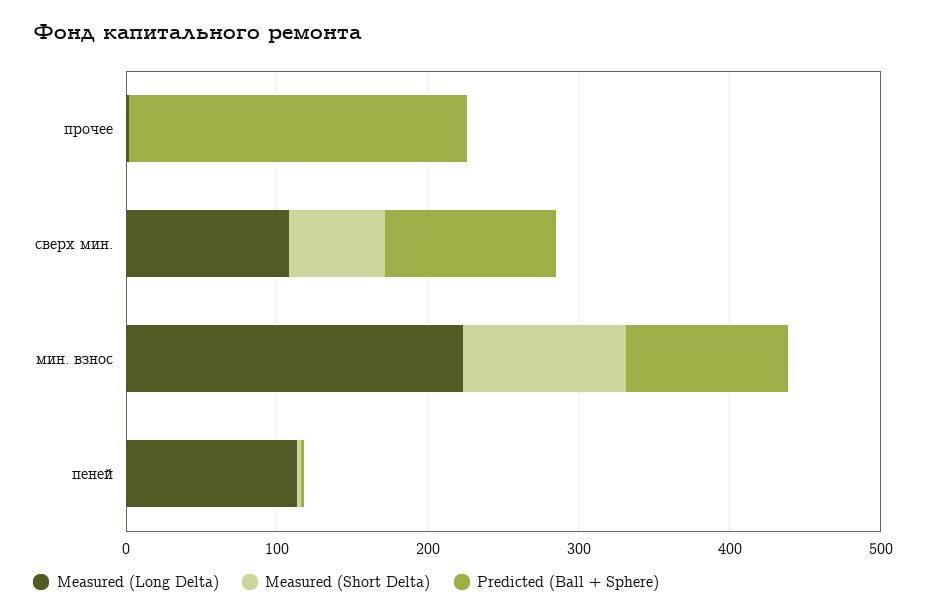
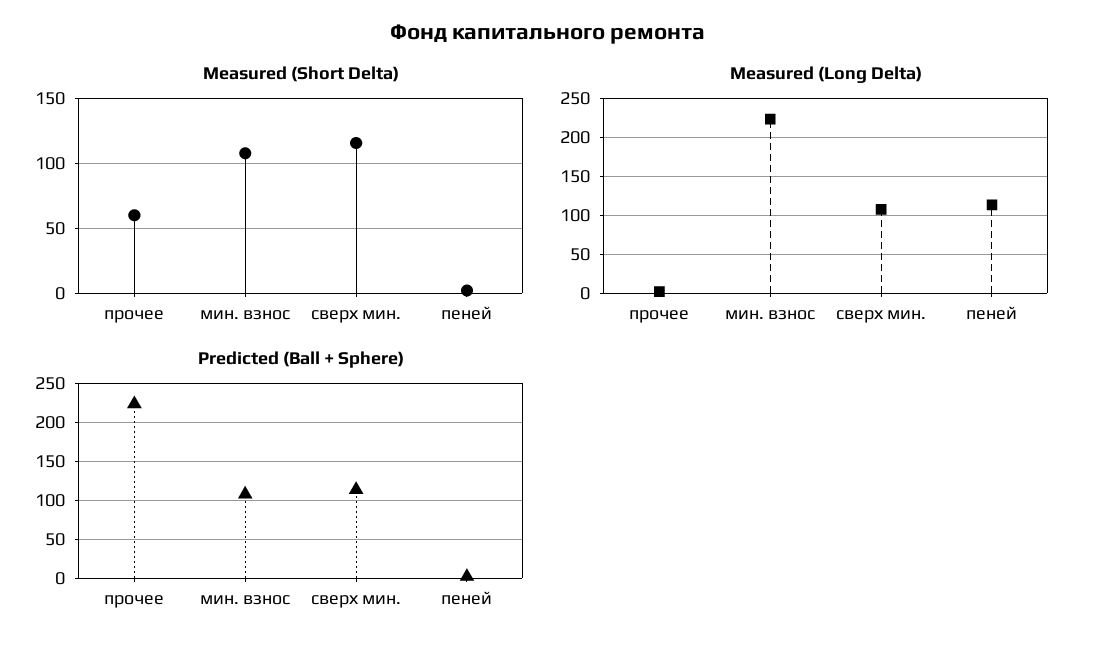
Measured (Short Delta), прочее: 0 -> 60
Measured (Short Delta), сверх мин.: 60 -> 115

